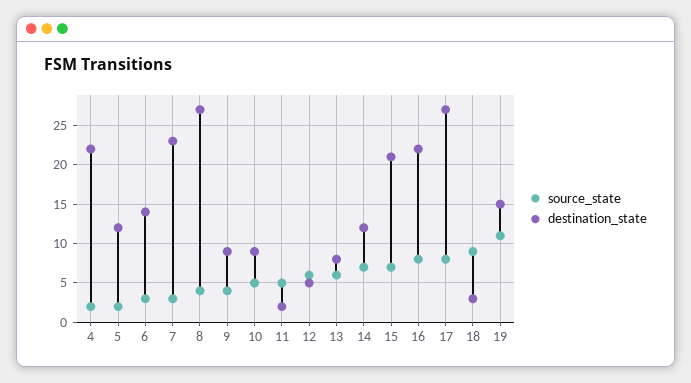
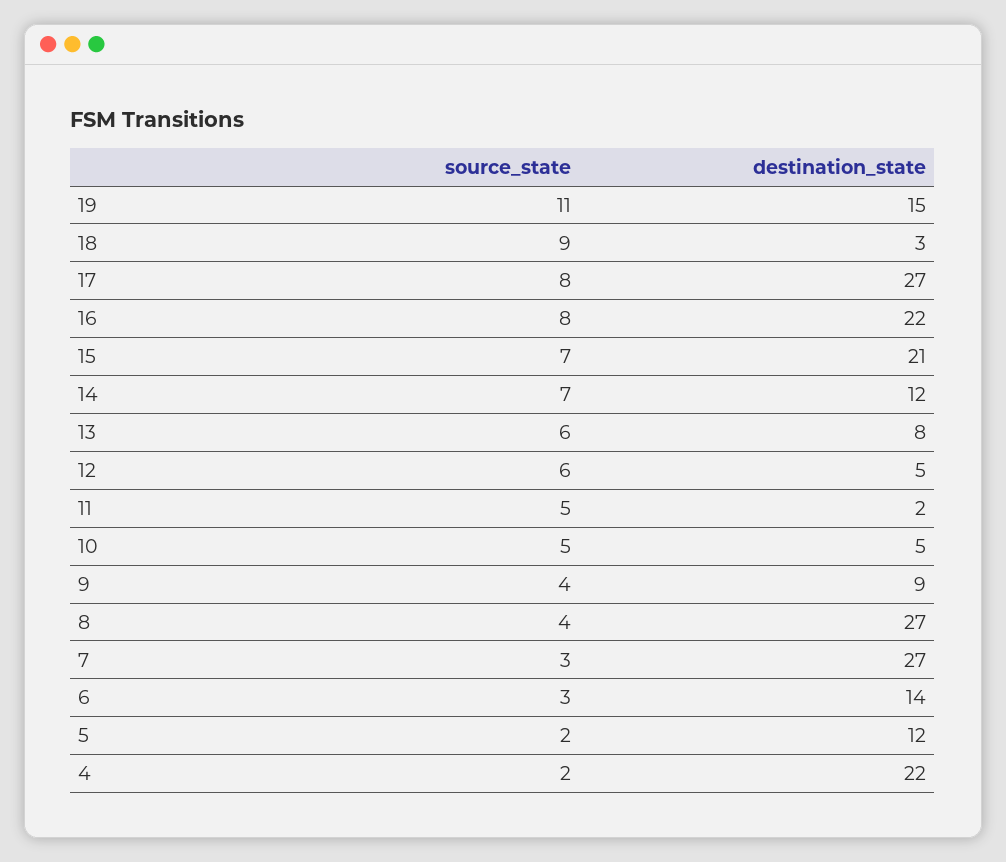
destination_state, 7: 23 -> 27
destination_state, 10: 9 -> 5

